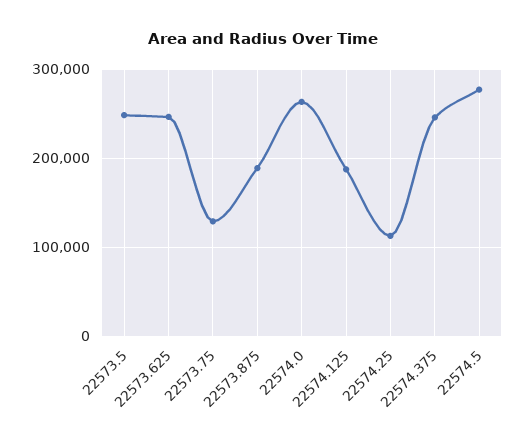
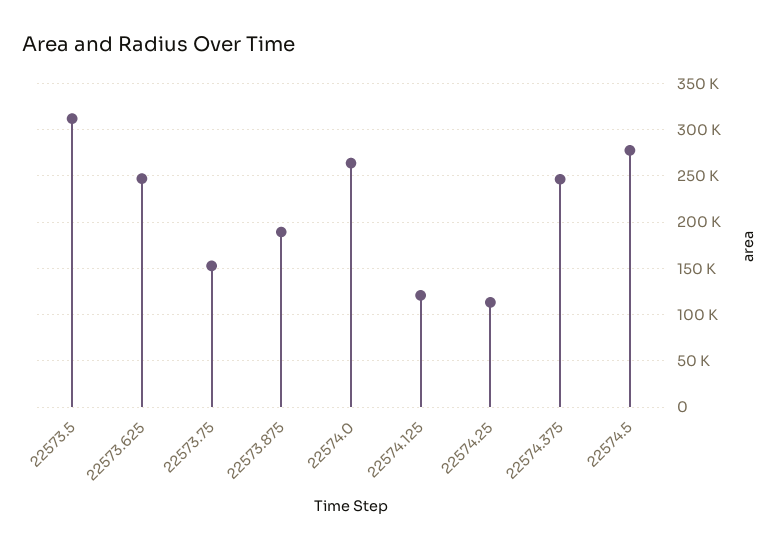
22573.5: 250000 -> 310000
22573.75: 130000 -> 150000
22574.125: 190000 -> 120000

